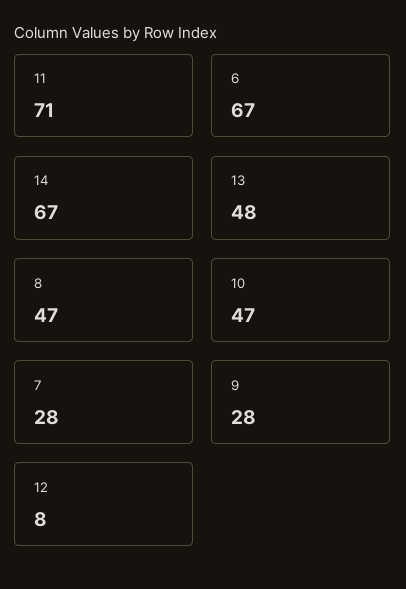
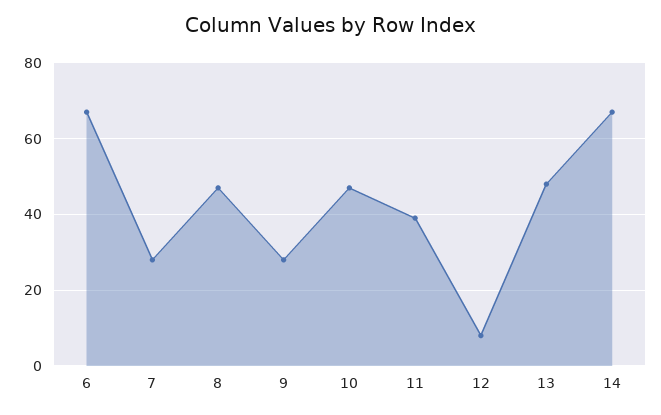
11: 71 -> 40

